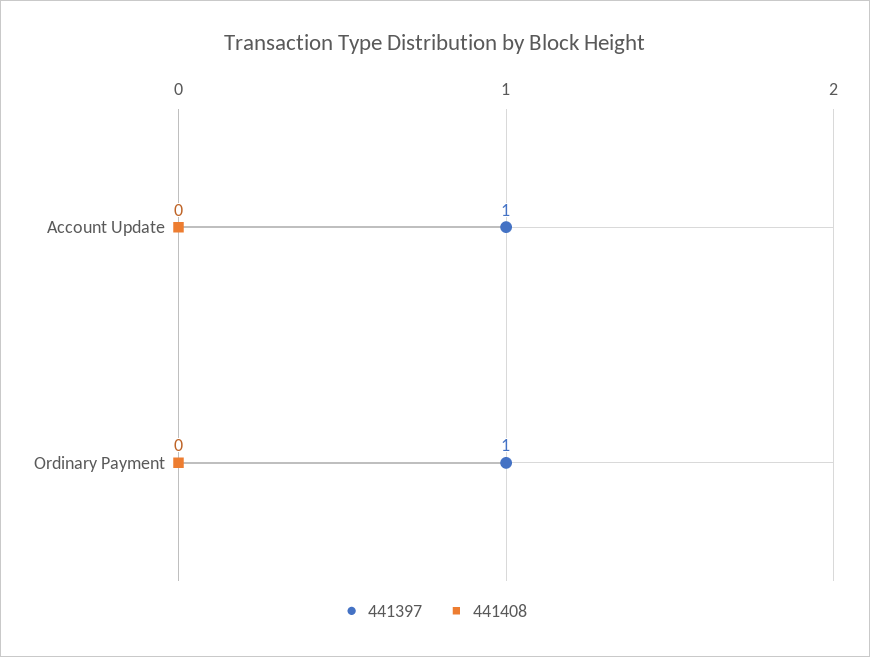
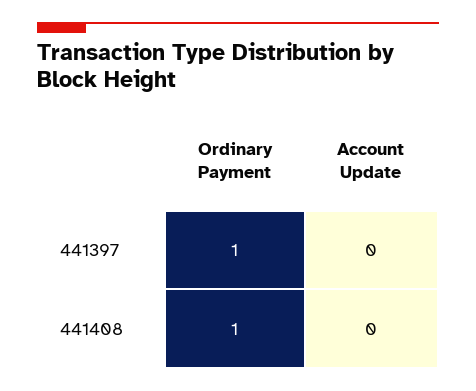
441397, Account Update: 1 -> 0
441408, Ordinary Payment: 0 -> 1

